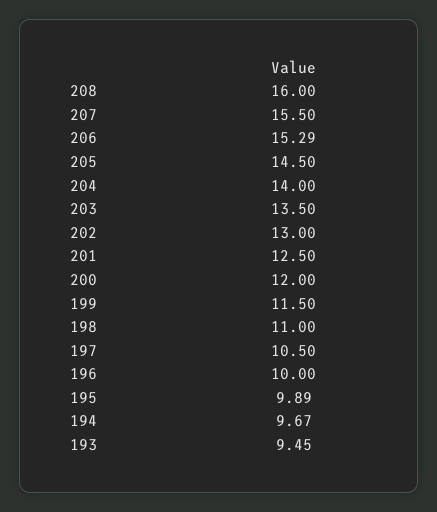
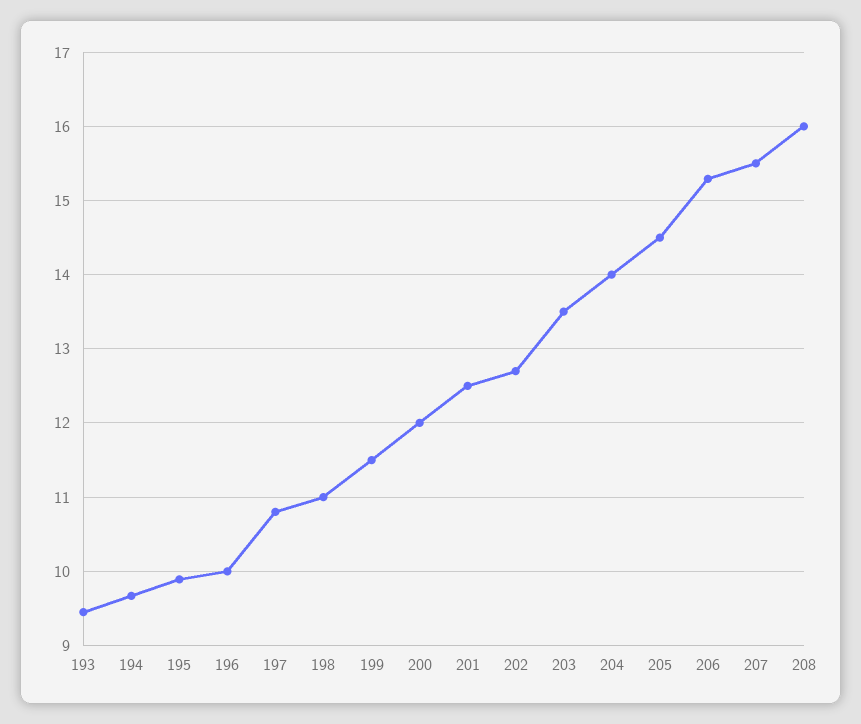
202: 13 -> 12.7
197: 10.5 -> 10.8

